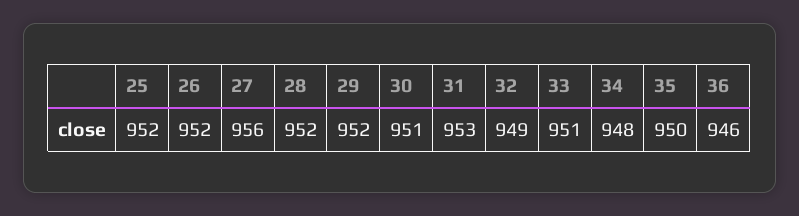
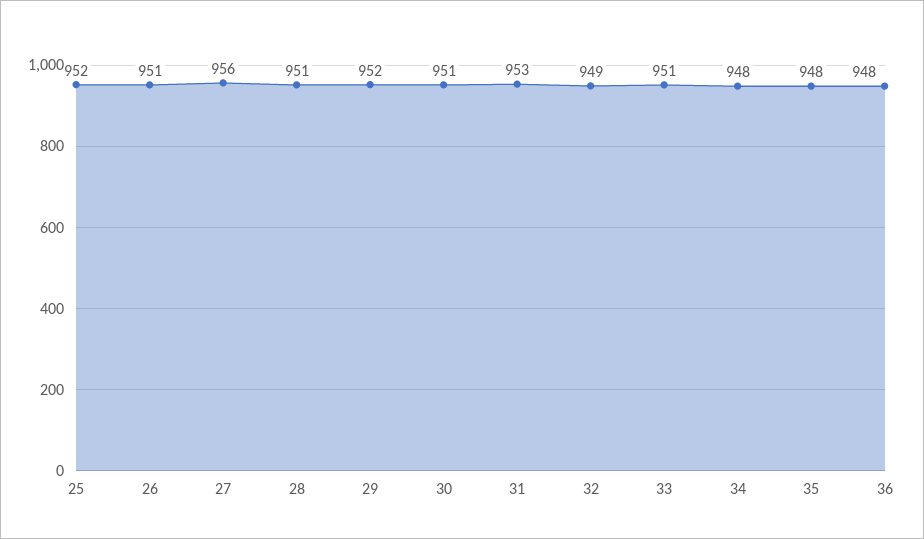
26: 952 -> 951
28: 952 -> 951
35: 950 -> 948
36: 946 -> 948

